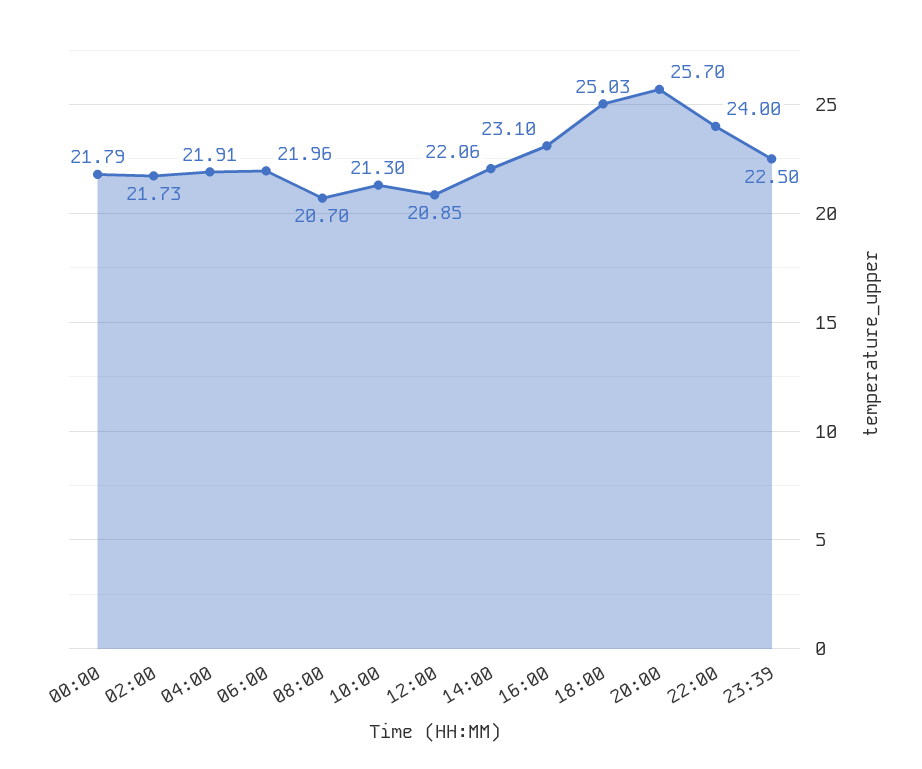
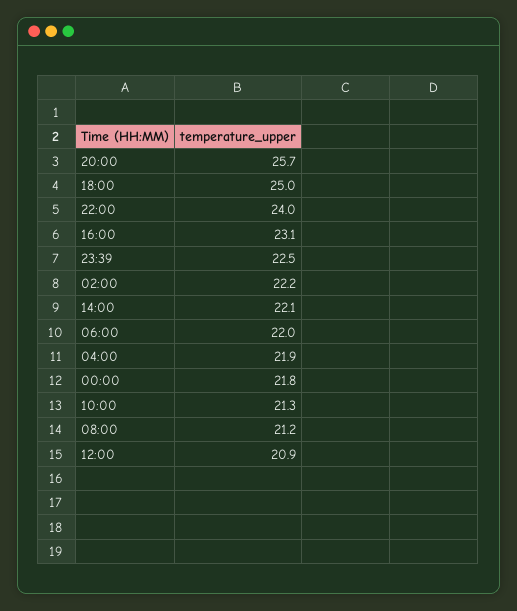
02:00: 21.73 -> 22.2
08:00: 20.7 -> 21.2

